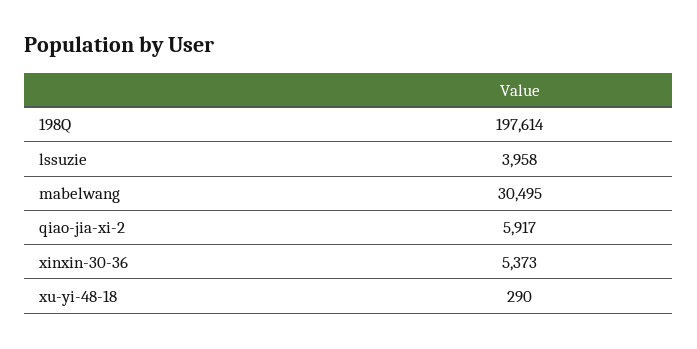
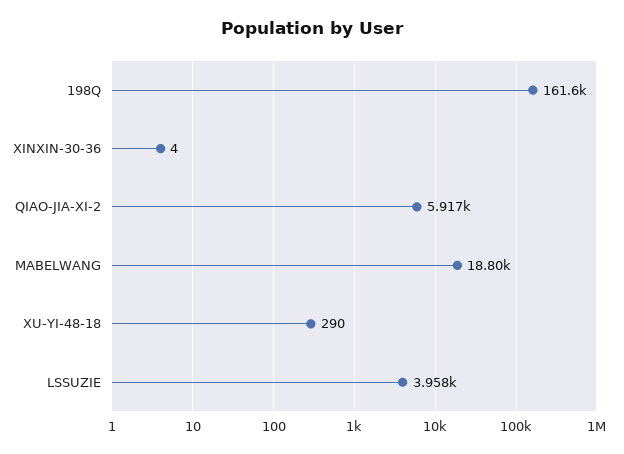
198Q: 197614 -> 161600
mabelwang: 30495 -> 18800
xinxin-30-36: 5373 -> 4

